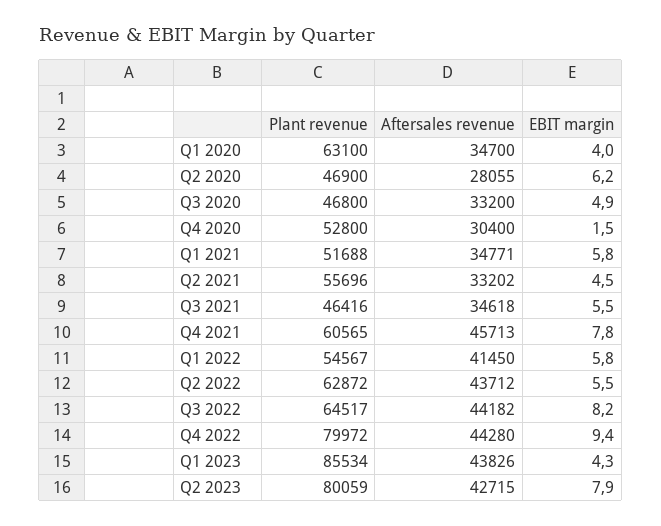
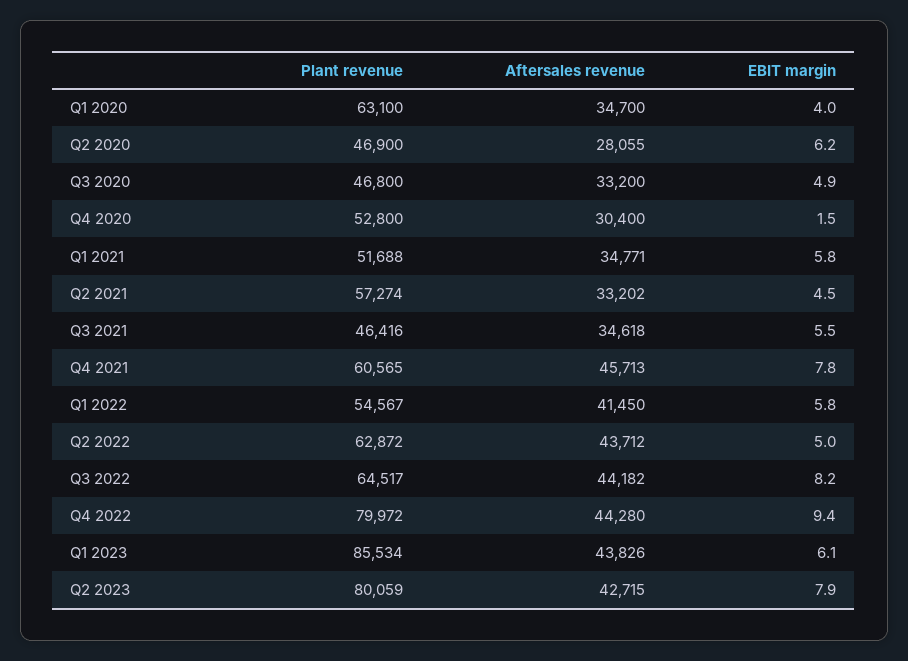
Plant revenue, Q2 2021: 55696 -> 57274
EBIT margin, Q2 2022: 5.5 -> 5
EBIT margin, Q1 2023: 4.3 -> 6.1

